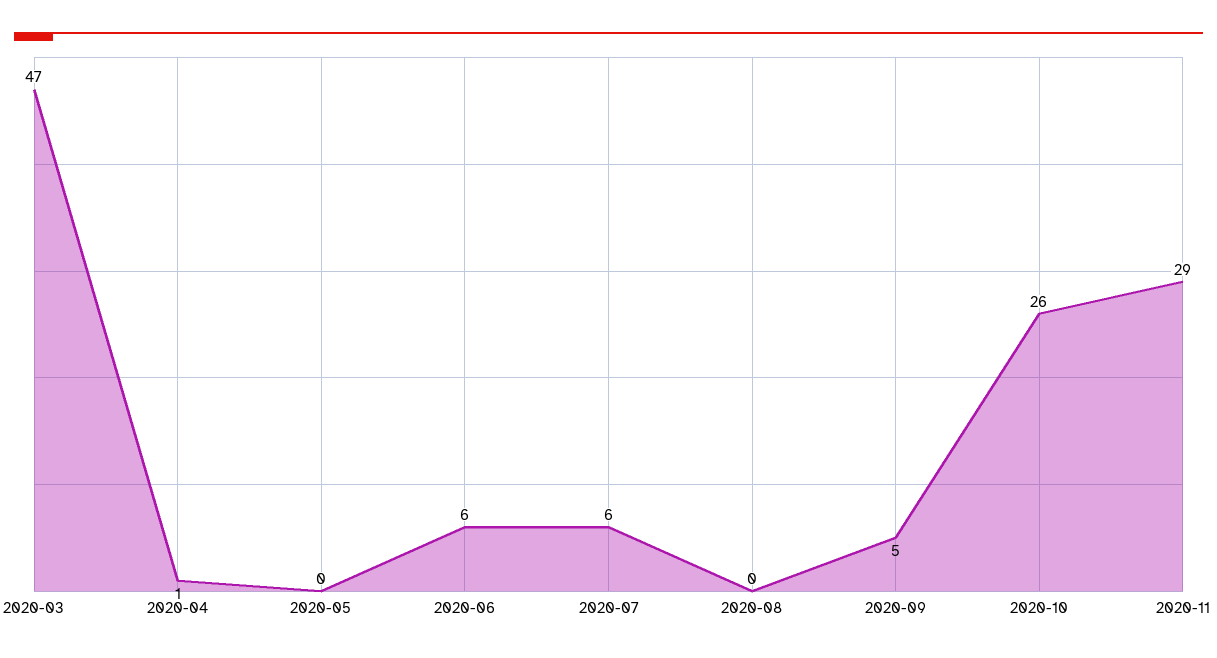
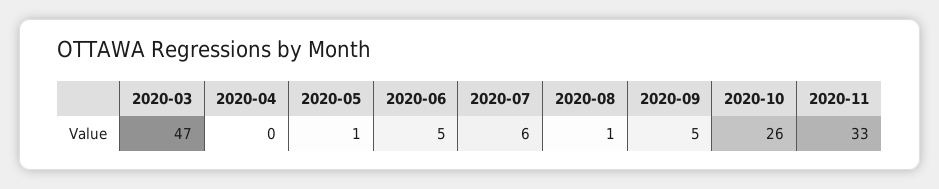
2020-04: 1 -> 0
2020-05: 0 -> 1
2020-06: 6 -> 5
2020-08: 0 -> 1
2020-11: 29 -> 33

